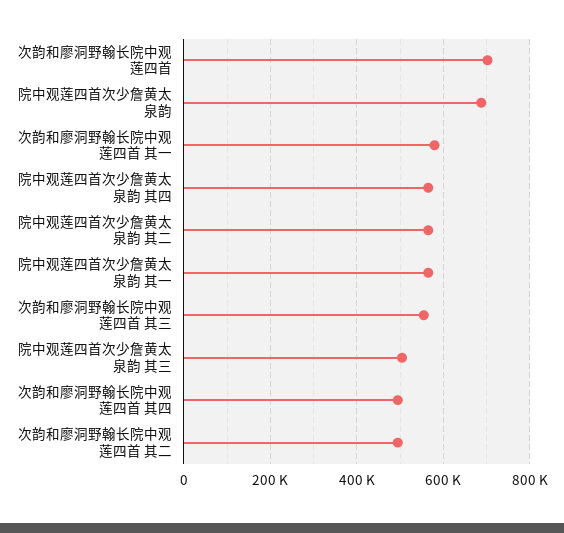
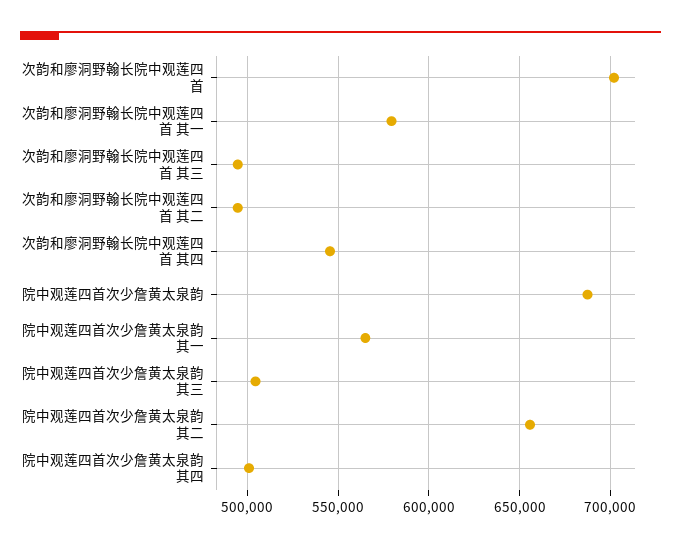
院中观莲四首次少詹黄太泉韵 其四: 560000 -> 500000
院中观莲四首次少詹黄太泉韵 其二: 560000 -> 655000
次韵和廖洞野翰长院中观莲四首 其三: 560000 -> 495000
次韵和廖洞野翰长院中观莲四首 其四: 500000 -> 545000

